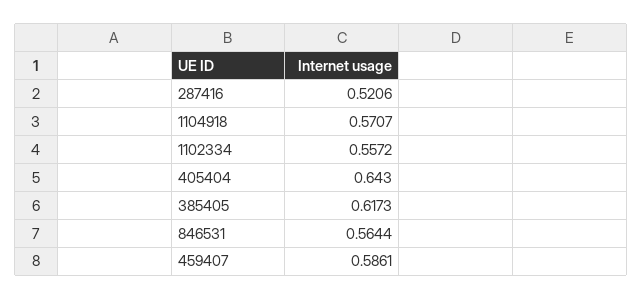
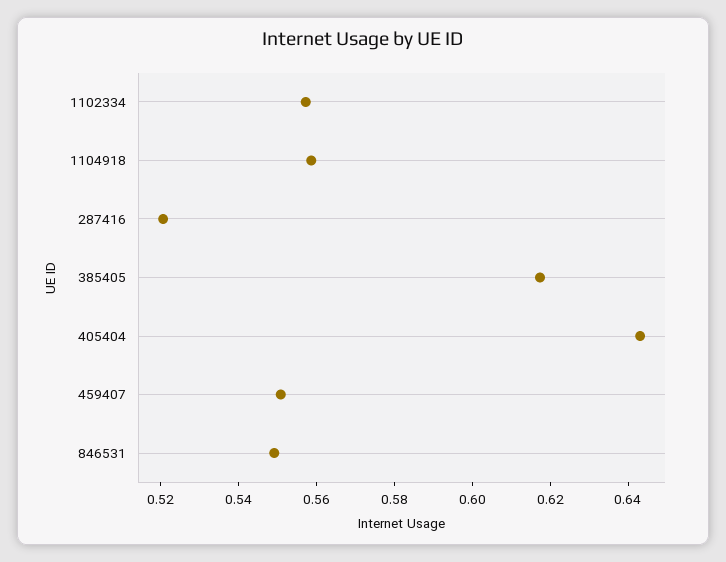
1104918: 0.5707 -> 0.56
846531: 0.5644 -> 0.55
459407: 0.5861 -> 0.55

